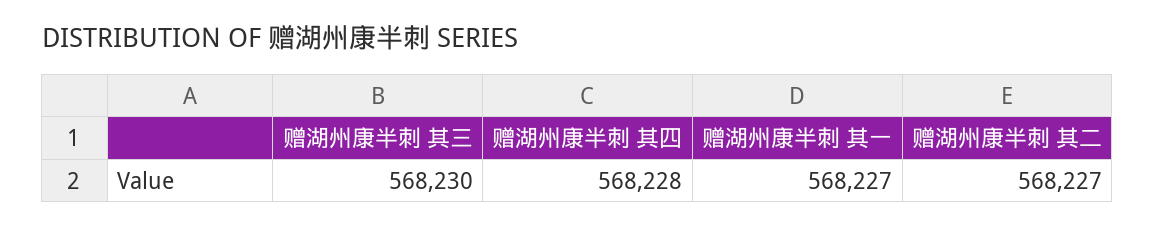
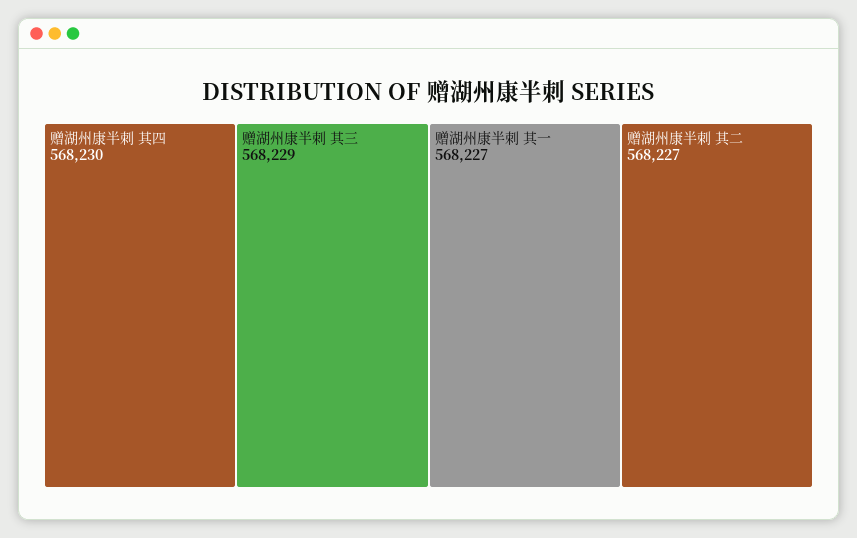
赠湖州康半刺 其三: 568230 -> 568229
赠湖州康半刺 其四: 568228 -> 568230

